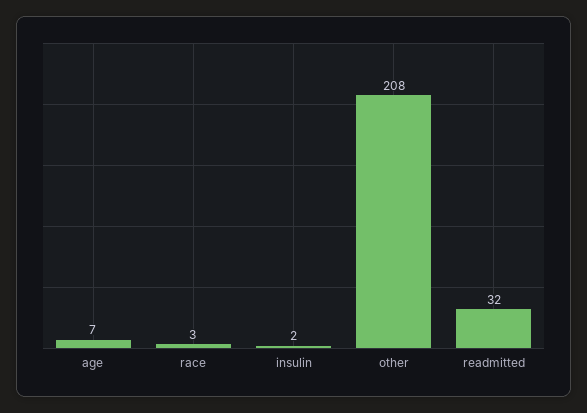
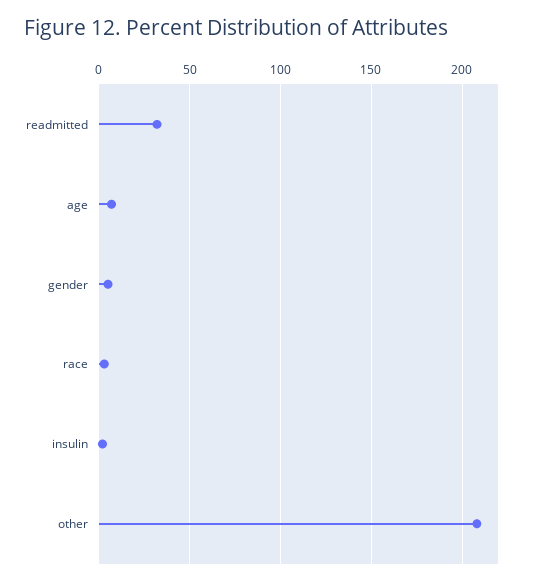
gender: none -> 5

